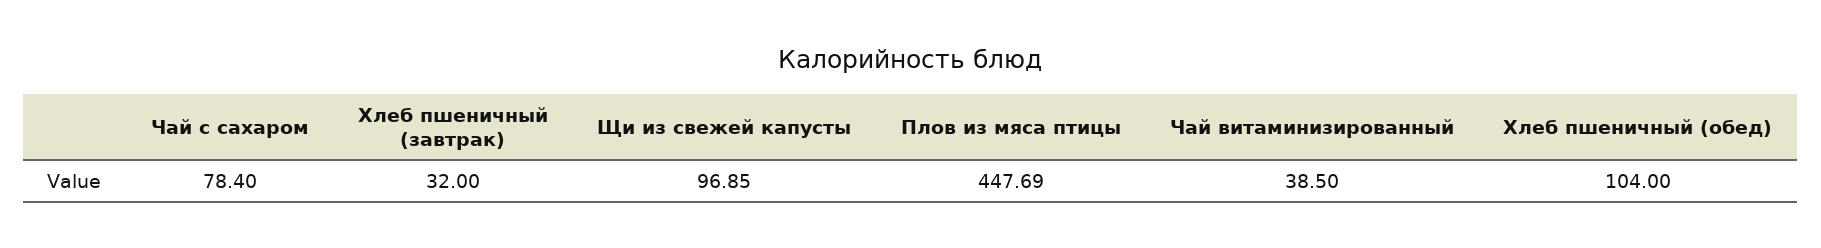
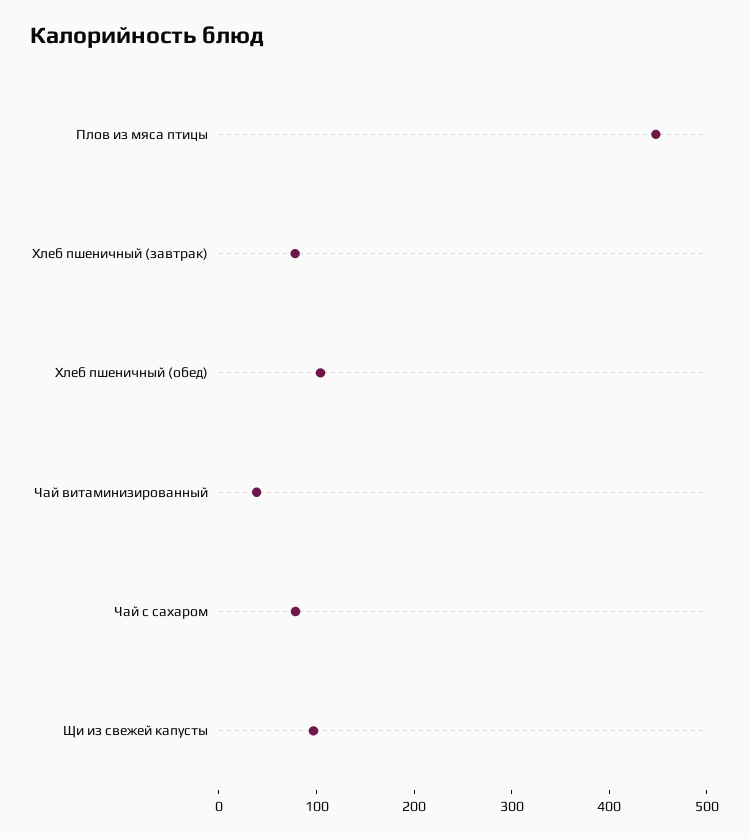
Хлеб пшеничный (завтрак): 32 -> 80

